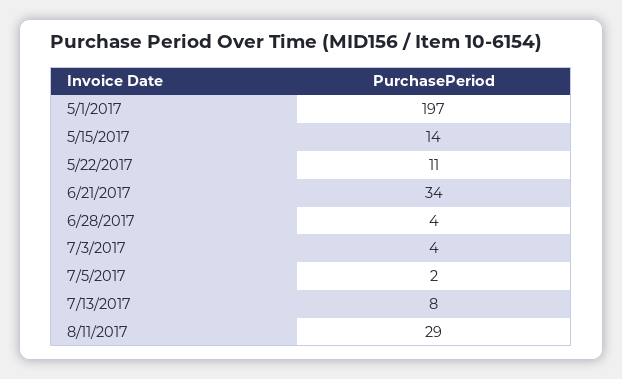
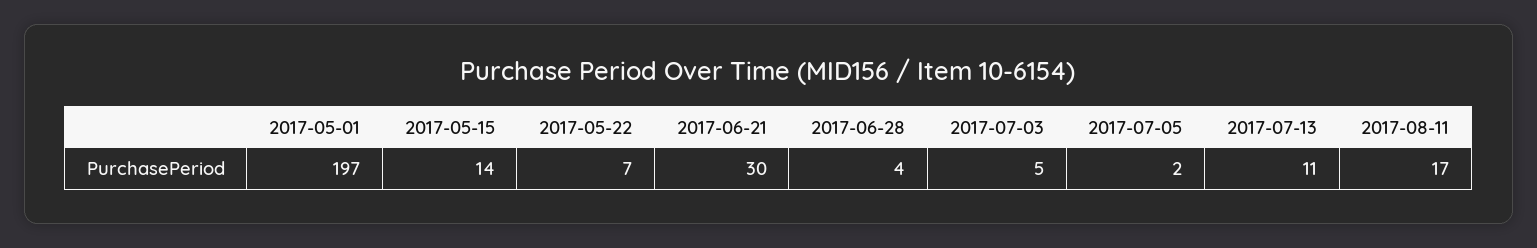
5/22/2017: 11 -> 7
6/21/2017: 34 -> 30
7/3/2017: 4 -> 5
7/13/2017: 8 -> 11
8/11/2017: 29 -> 17

